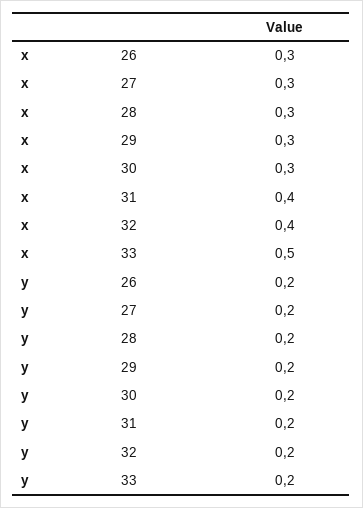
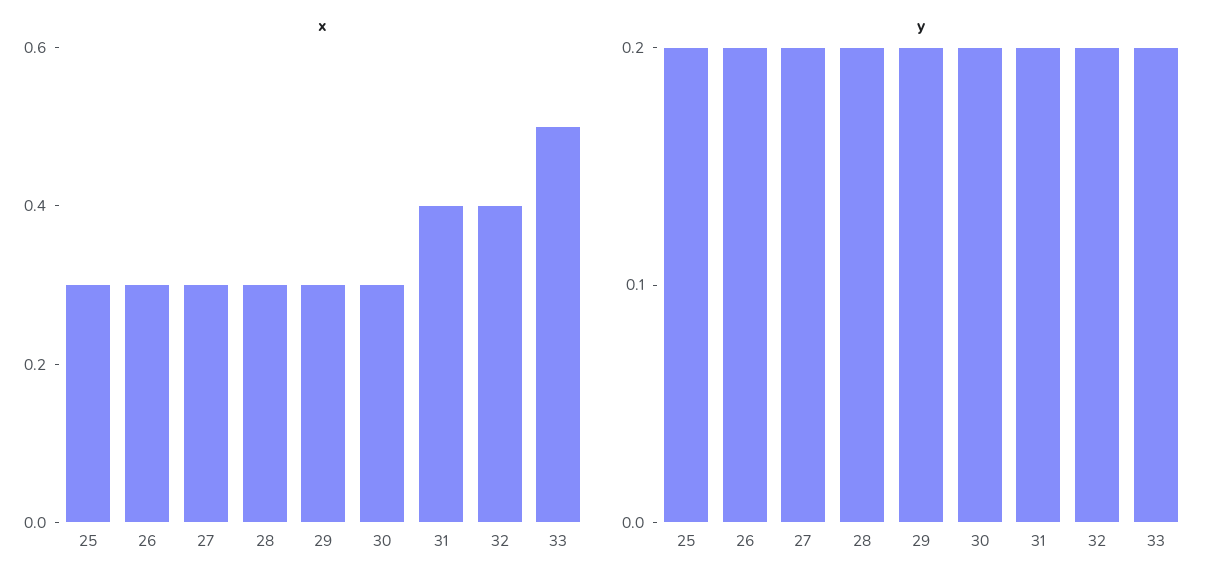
x, 25: none -> 0.3
y, 25: none -> 0.2

